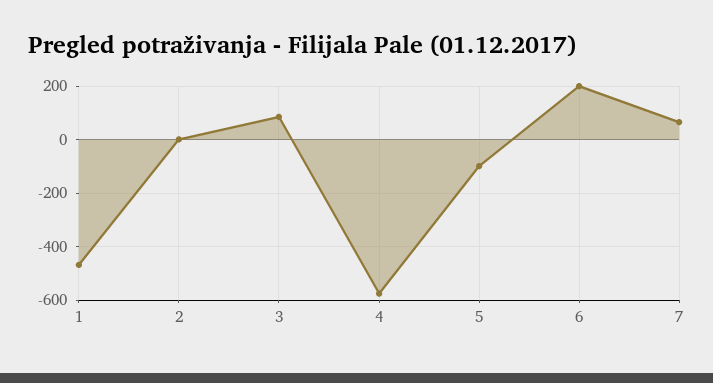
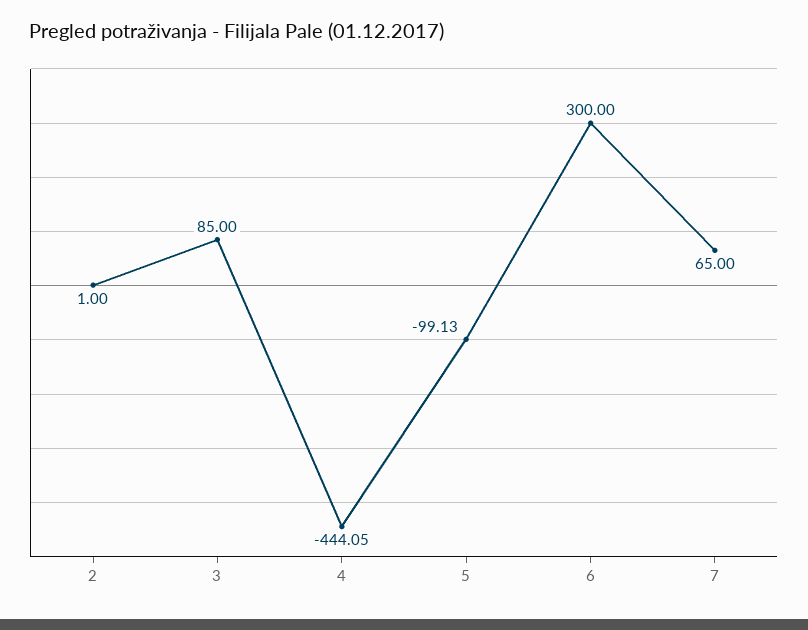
1: -475 -> none
4: -575 -> -444.05
6: 200 -> 300

